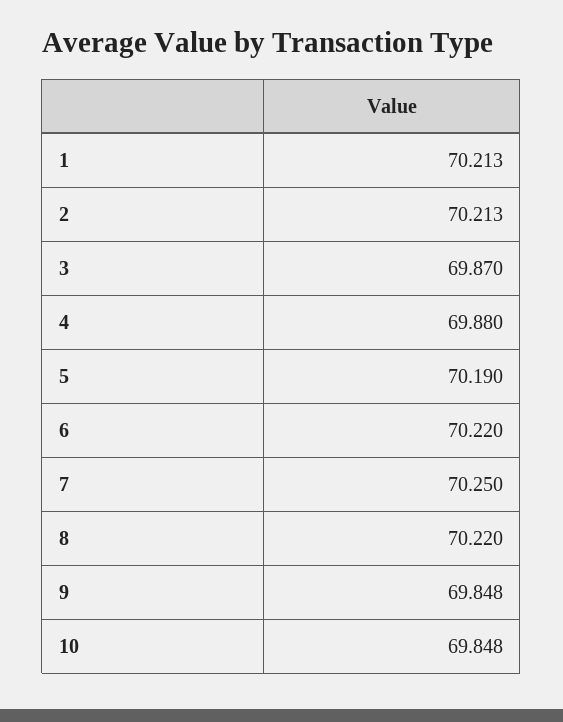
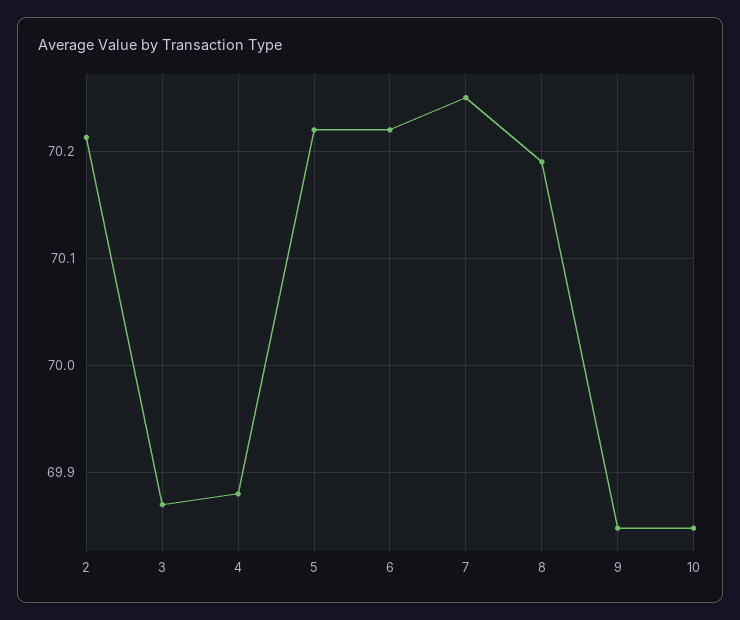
1: 70.213 -> none
5: 70.19 -> 70.22
8: 70.22 -> 70.19

